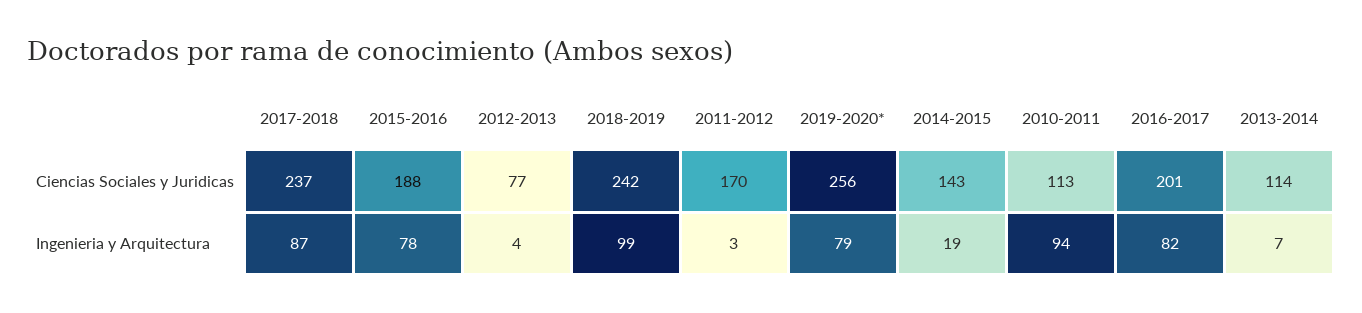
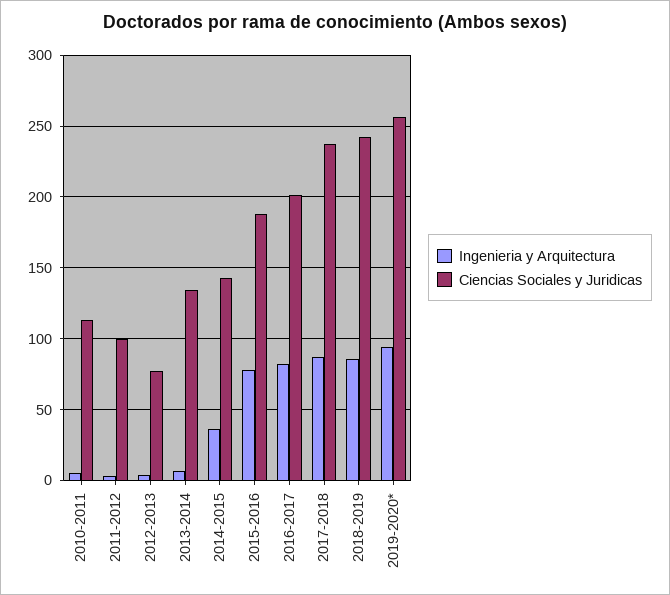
Ciencias Sociales y Juridicas, 2011-2012: 170 -> 100
Ciencias Sociales y Juridicas, 2013-2014: 114 -> 135
Ingenieria y Arquitectura, 2018-2019: 99 -> 85
Ingenieria y Arquitectura, 2019-2020*: 79 -> 95
Ingenieria y Arquitectura, 2014-2015: 19 -> 35
Ingenieria y Arquitectura, 2010-2011: 94 -> 5

